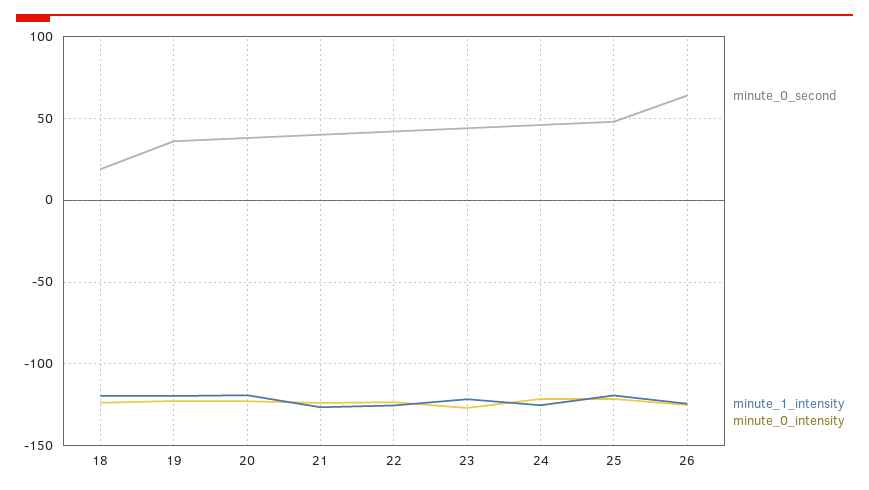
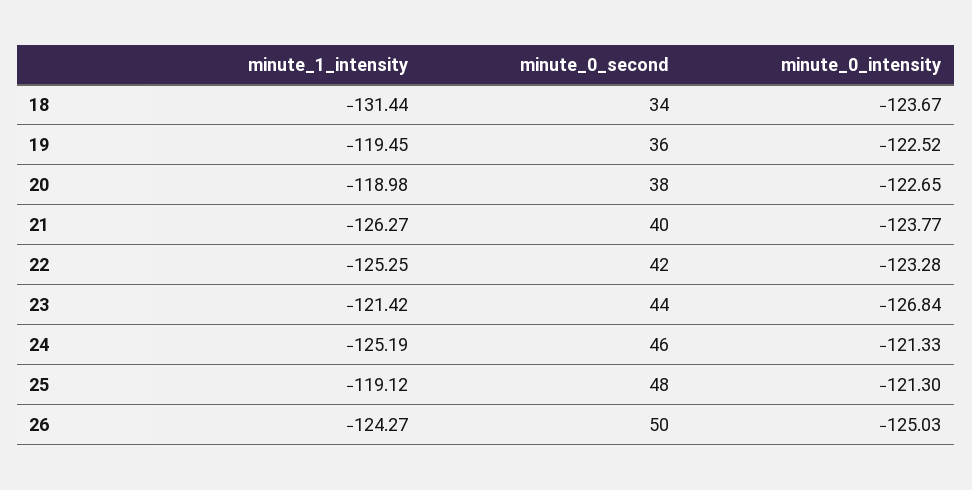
minute_0_second, 18: 20 -> 34
minute_1_intensity, 18: -120 -> -131.44
minute_0_second, 26: 65 -> 50

